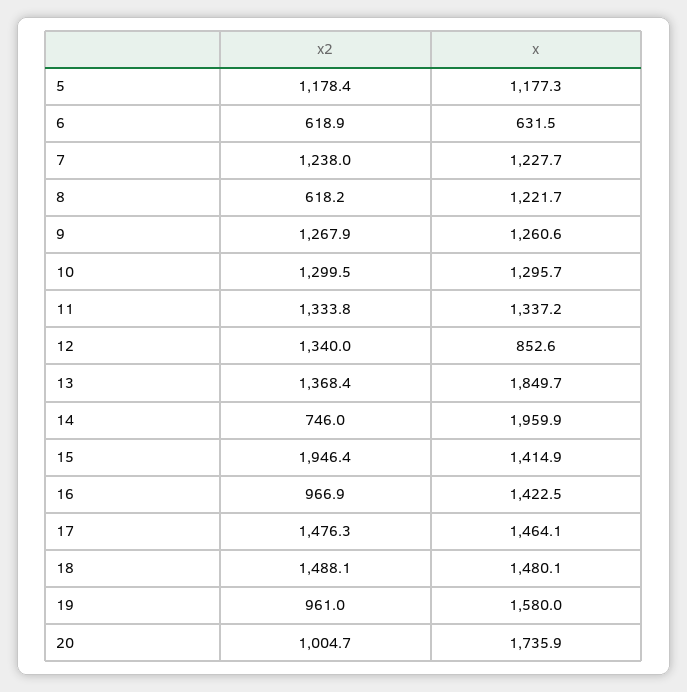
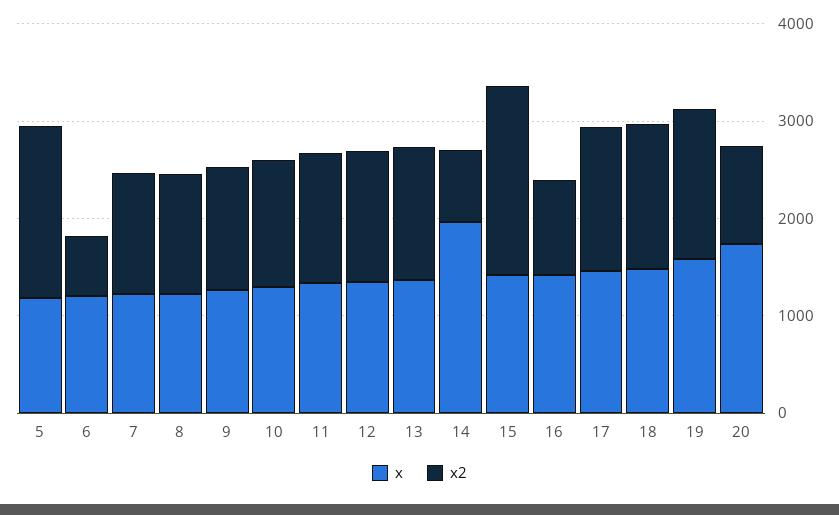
x2, 5: 1178.4 -> 1800
x, 6: 631.5 -> 1200
x2, 8: 618.2 -> 1200
x, 12: 852.6 -> 1400
x, 13: 1849.7 -> 1400
x2, 19: 961 -> 1600

